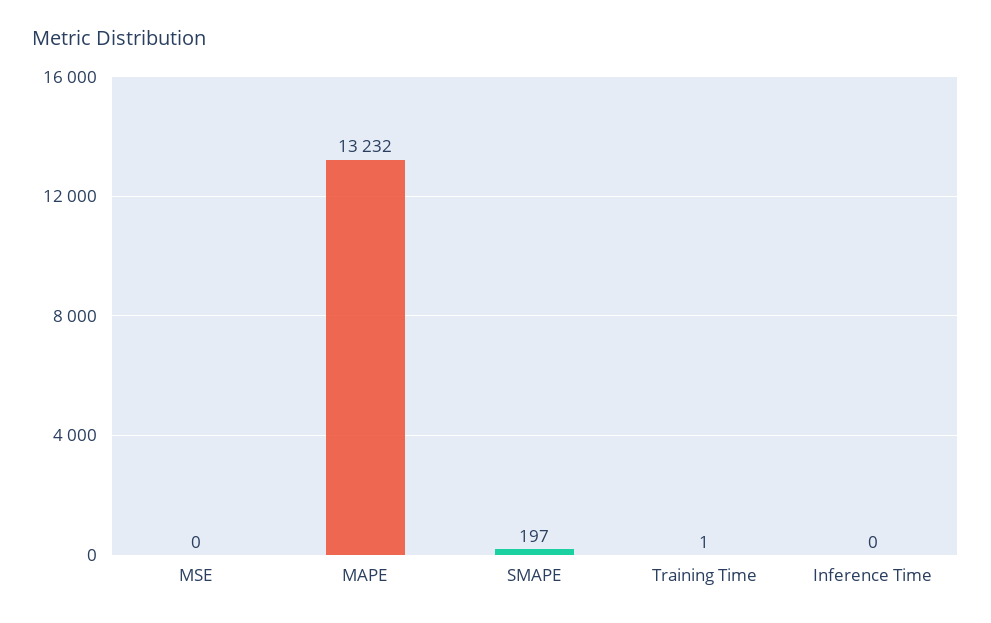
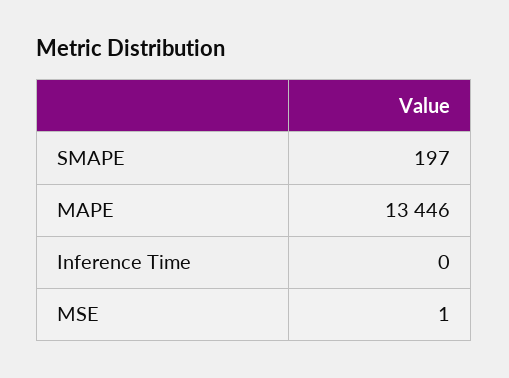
MSE: 0 -> 1
MAPE: 13232 -> 13446
Training Time: 1 -> none

